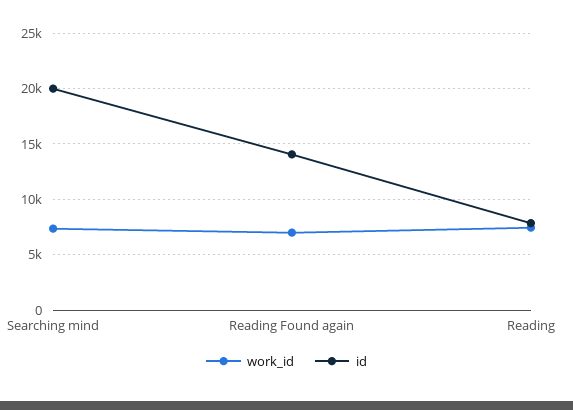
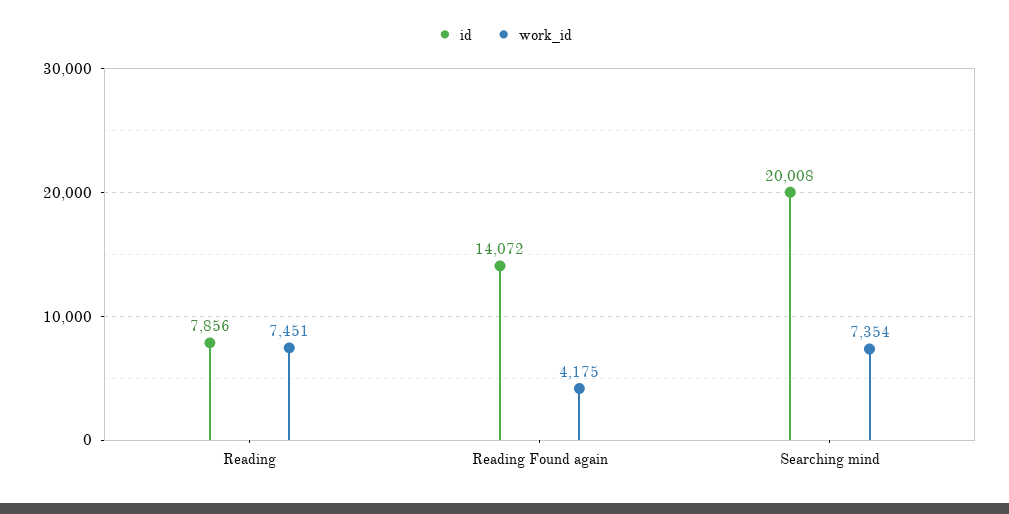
work_id, Reading Found again: 7000 -> 4175

